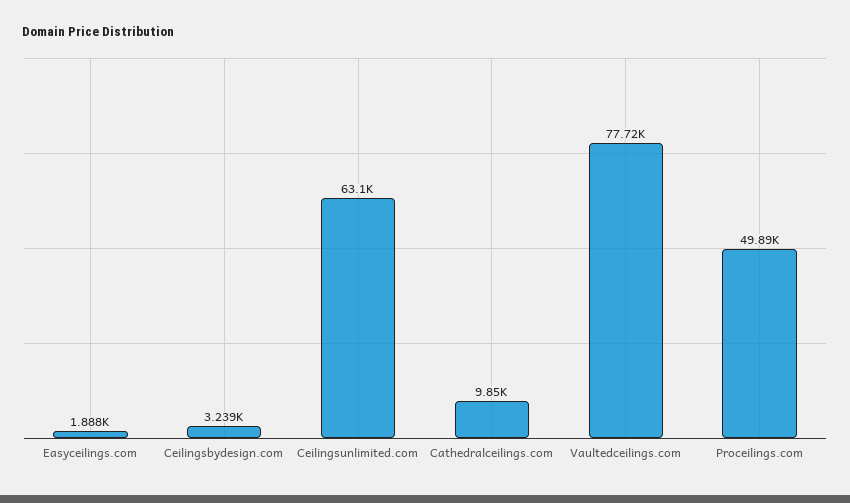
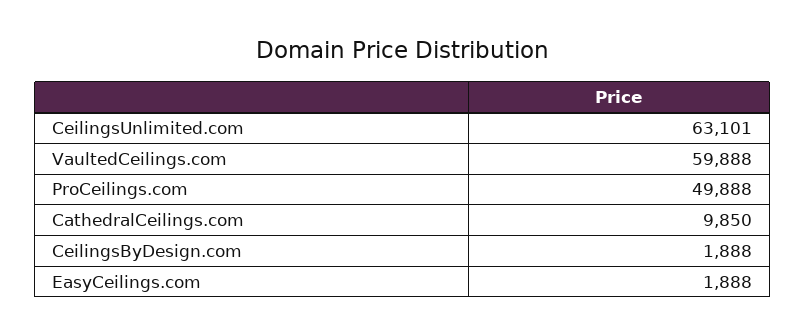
Ceilingsbydesign.com: 3239 -> 1888
Vaultedceilings.com: 77720 -> 59888

